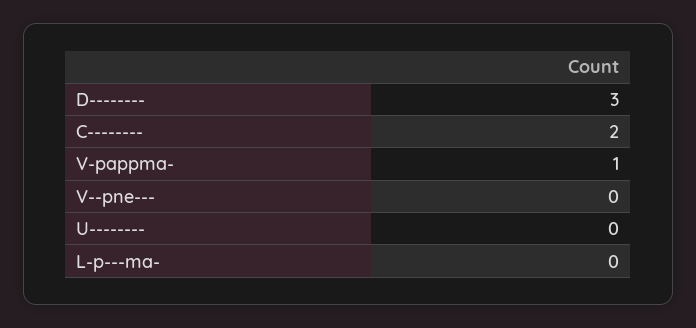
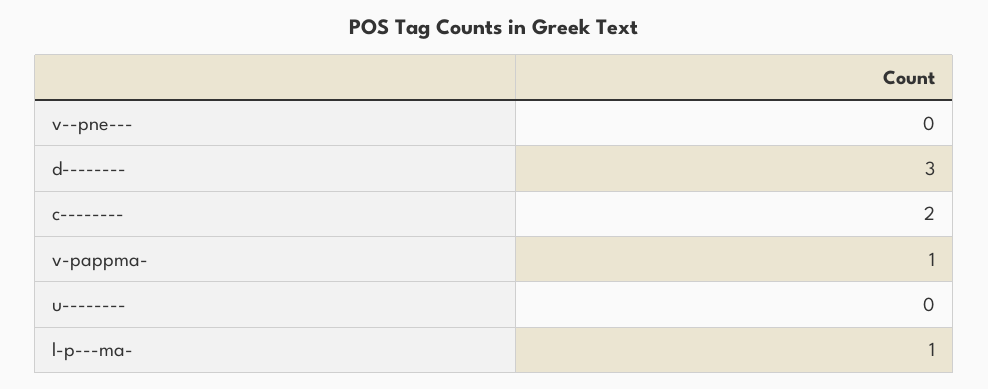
L-p---ma-: 0 -> 1

